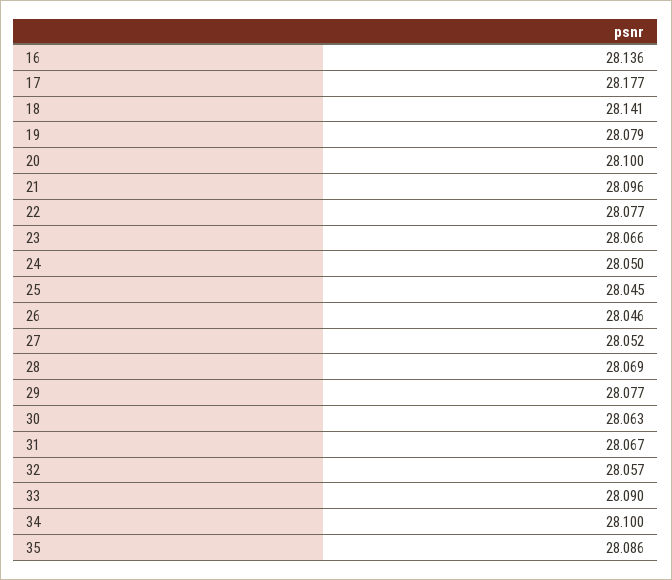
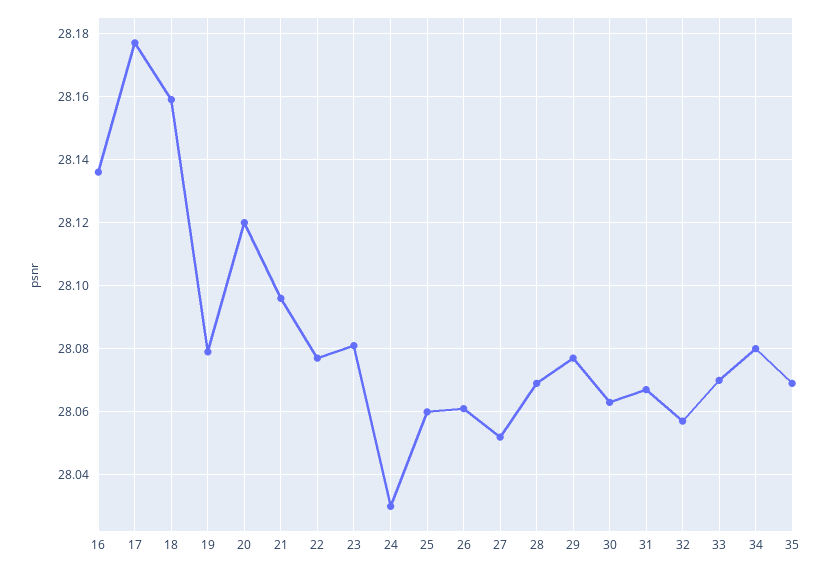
18: 28.141 -> 28.16
20: 28.1 -> 28.12
23: 28.066 -> 28.08
24: 28.05 -> 28.03
25: 28.045 -> 28.06
26: 28.046 -> 28.06
33: 28.09 -> 28.07
34: 28.1 -> 28.08
35: 28.086 -> 28.07

